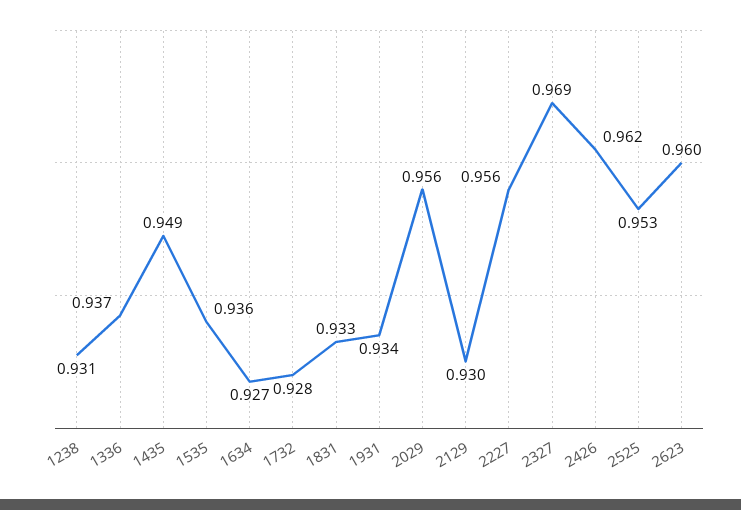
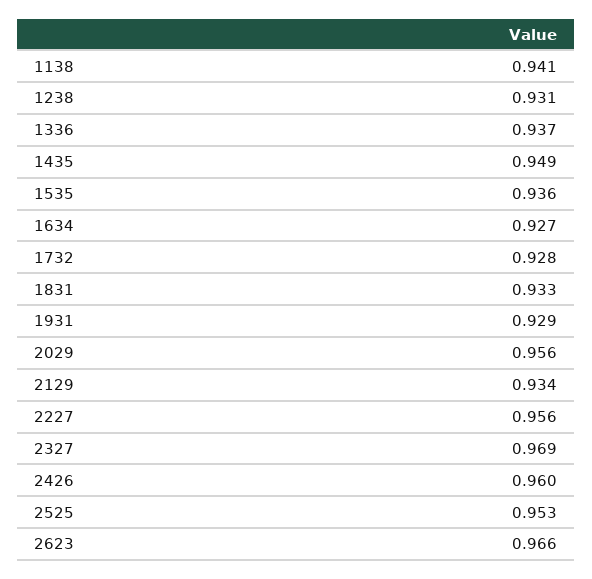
1931: 0.934 -> 0.929
2129: 0.93 -> 0.934
2426: 0.962 -> 0.96
2623: 0.96 -> 0.966
1138: none -> 0.941

